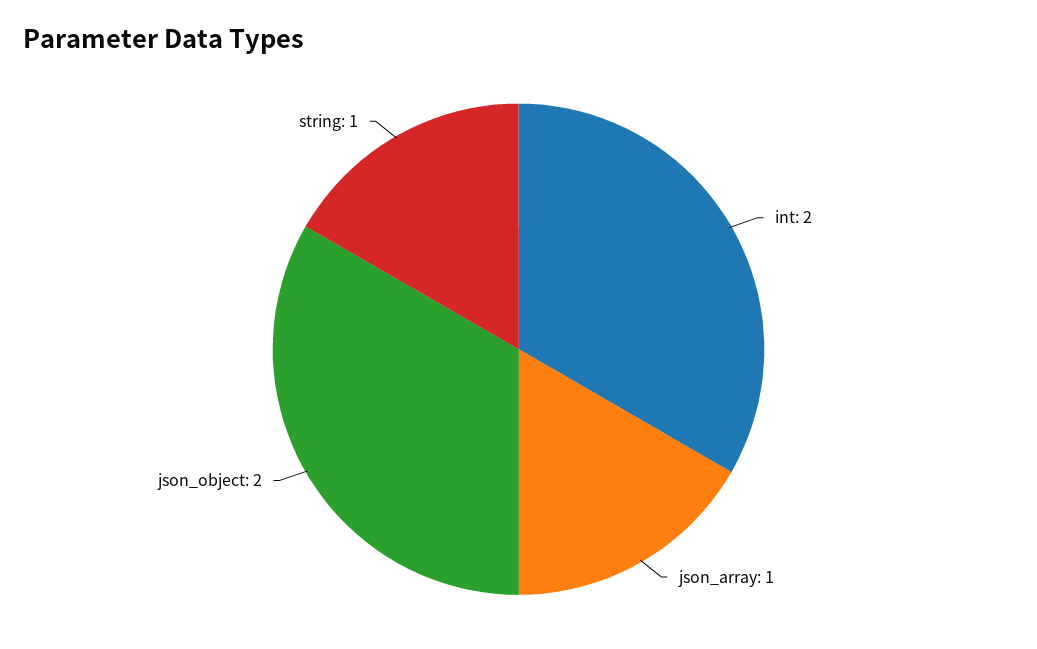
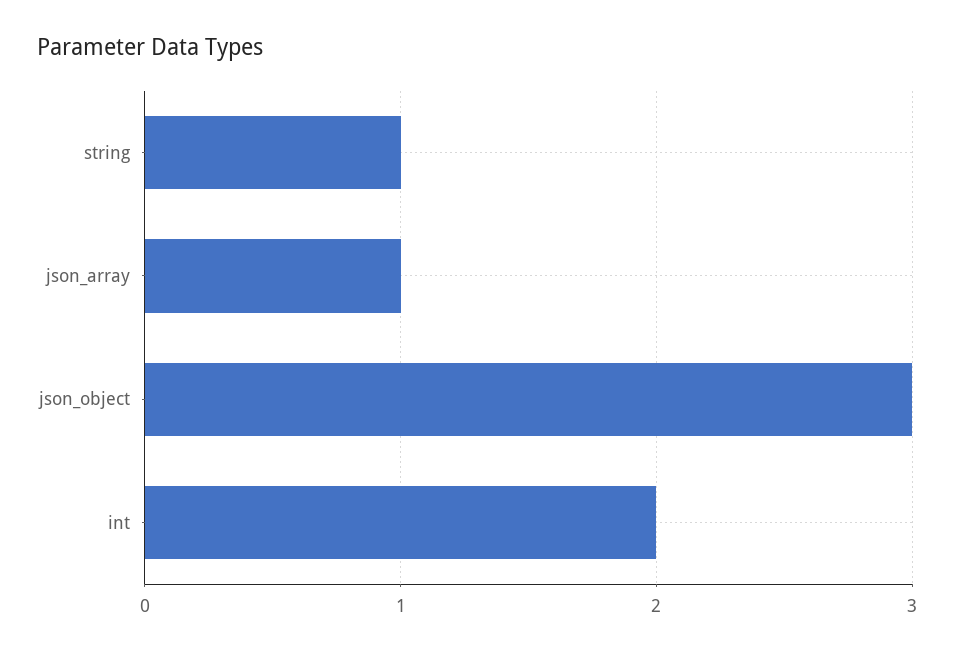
json_object: 2 -> 3

